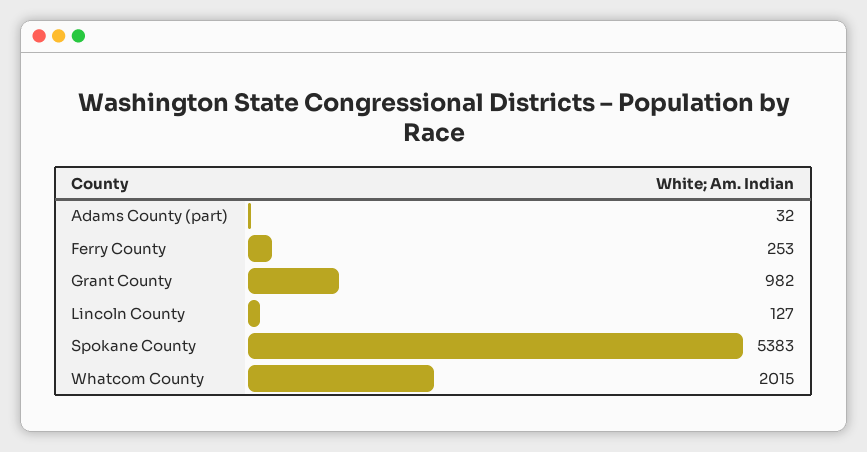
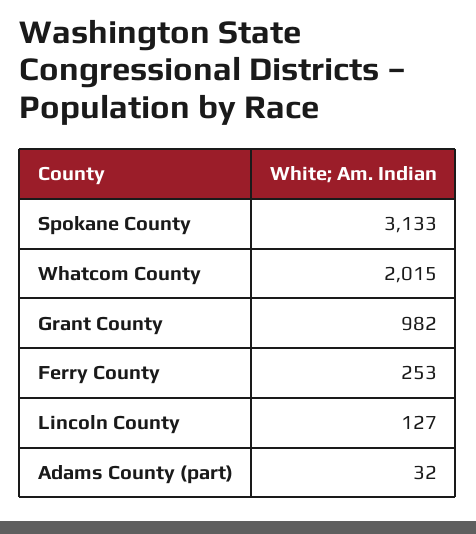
Spokane County: 5383 -> 3133

